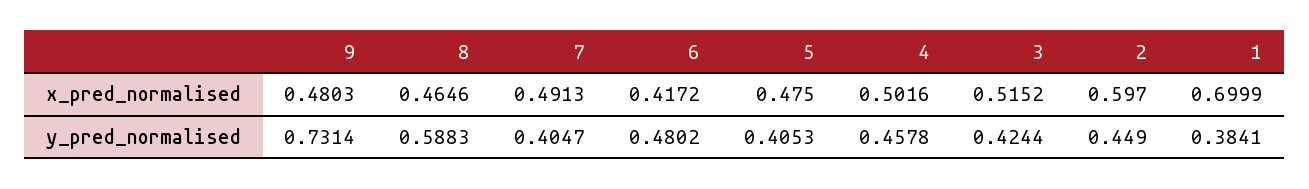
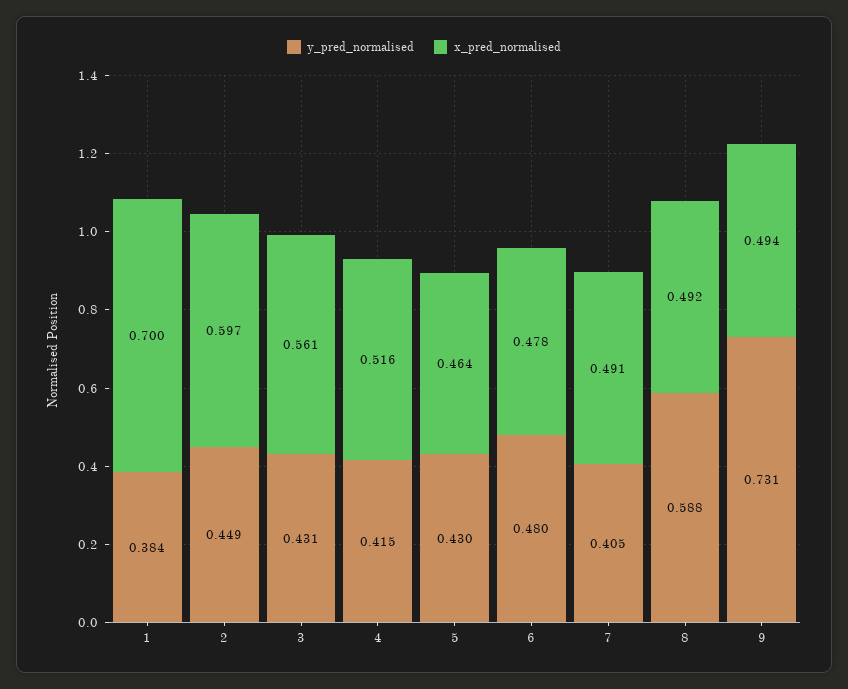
x_pred_normalised, 9: 0.4803 -> 0.494
x_pred_normalised, 8: 0.4646 -> 0.492
x_pred_normalised, 6: 0.4172 -> 0.478
x_pred_normalised, 5: 0.475 -> 0.464
x_pred_normalised, 4: 0.5016 -> 0.516
x_pred_normalised, 3: 0.5152 -> 0.561
y_pred_normalised, 5: 0.4053 -> 0.43
y_pred_normalised, 4: 0.4578 -> 0.415
y_pred_normalised, 3: 0.4244 -> 0.431

